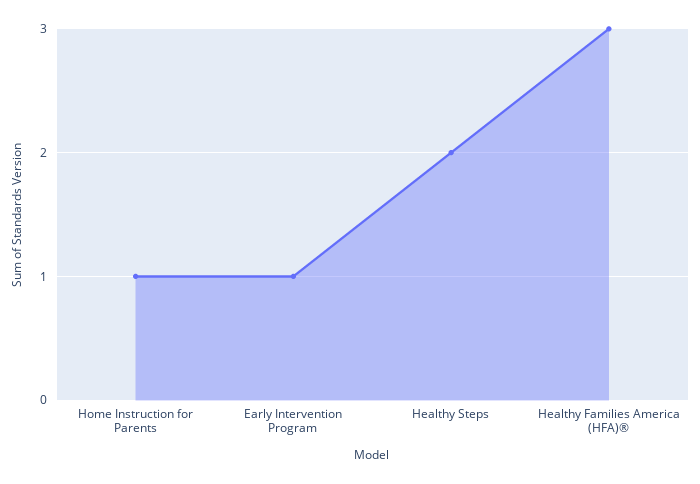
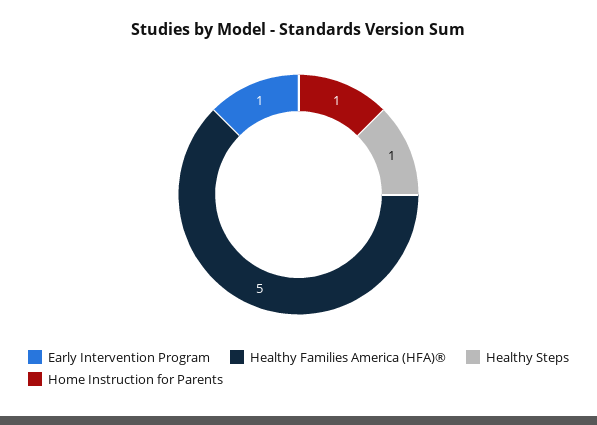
Healthy Steps: 2 -> 1
Healthy Families America (HFA)®: 3 -> 5

